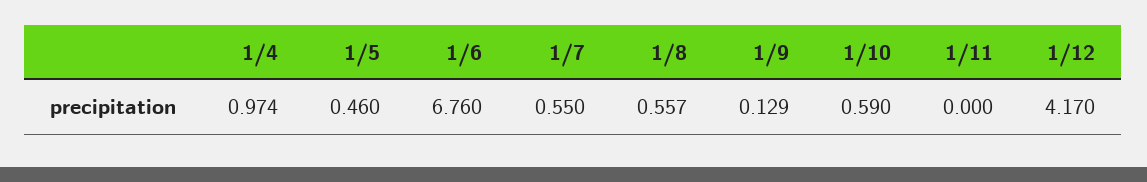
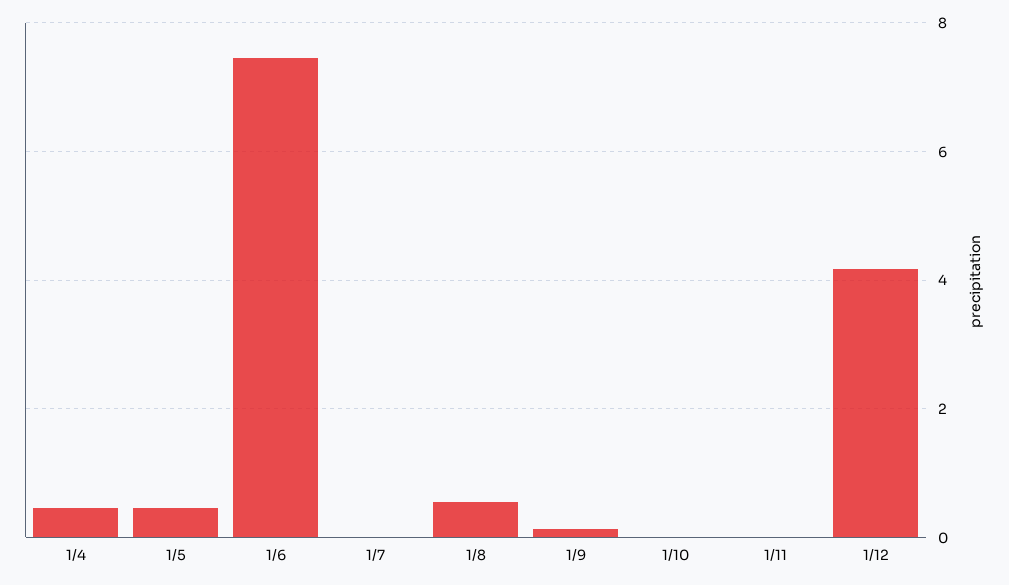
1/4: 0.974 -> 0.4
1/6: 6.76 -> 7.4
1/7: 0.55 -> 0
1/10: 0.59 -> 0

